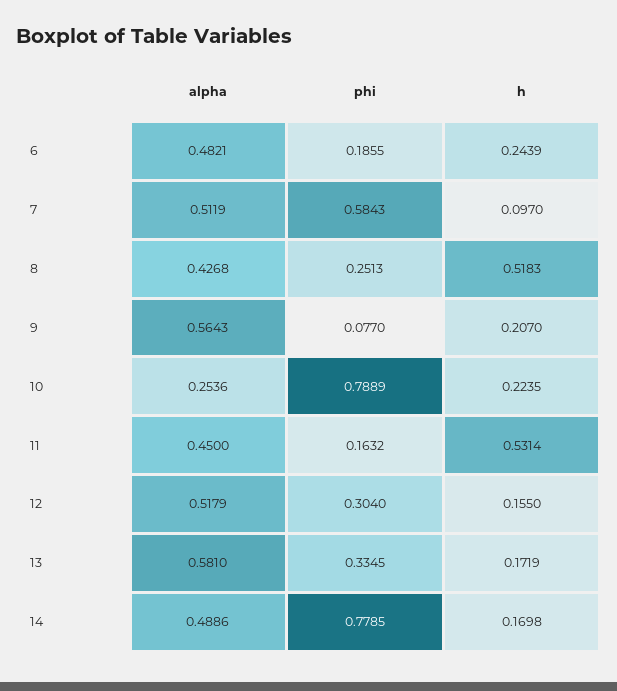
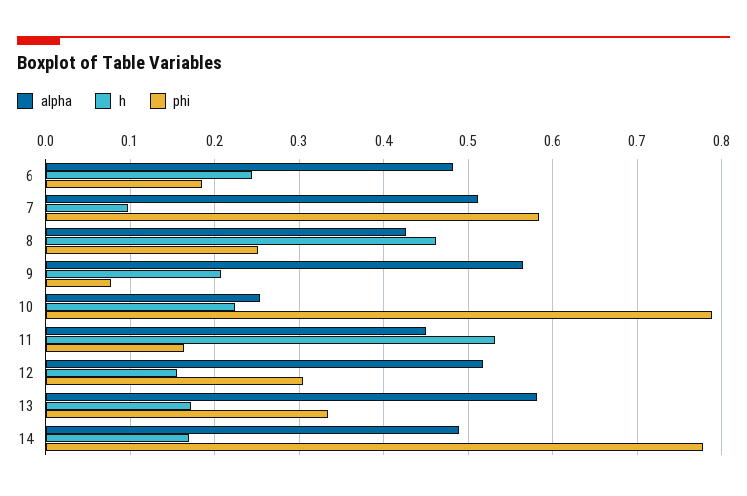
h, 8: 0.5183 -> 0.46

